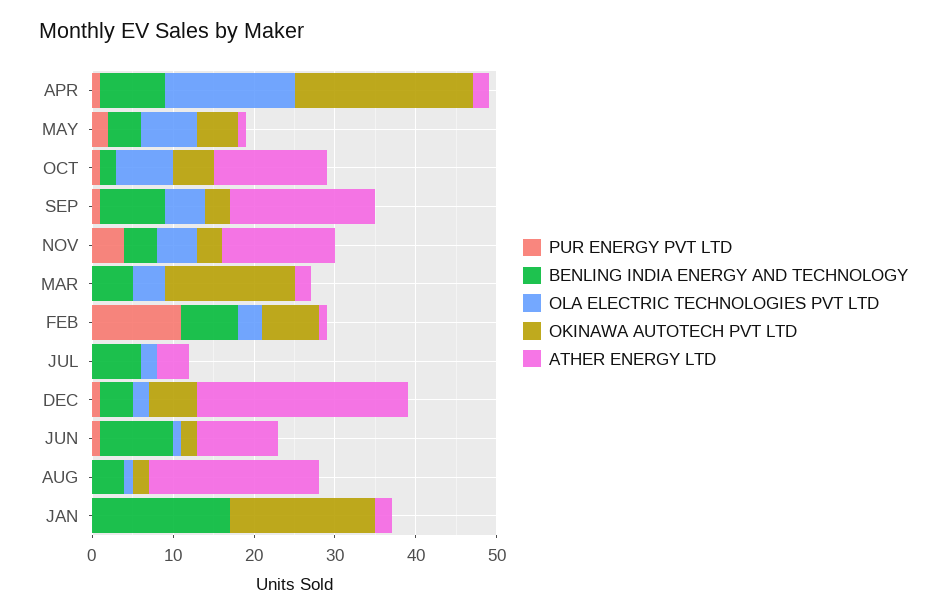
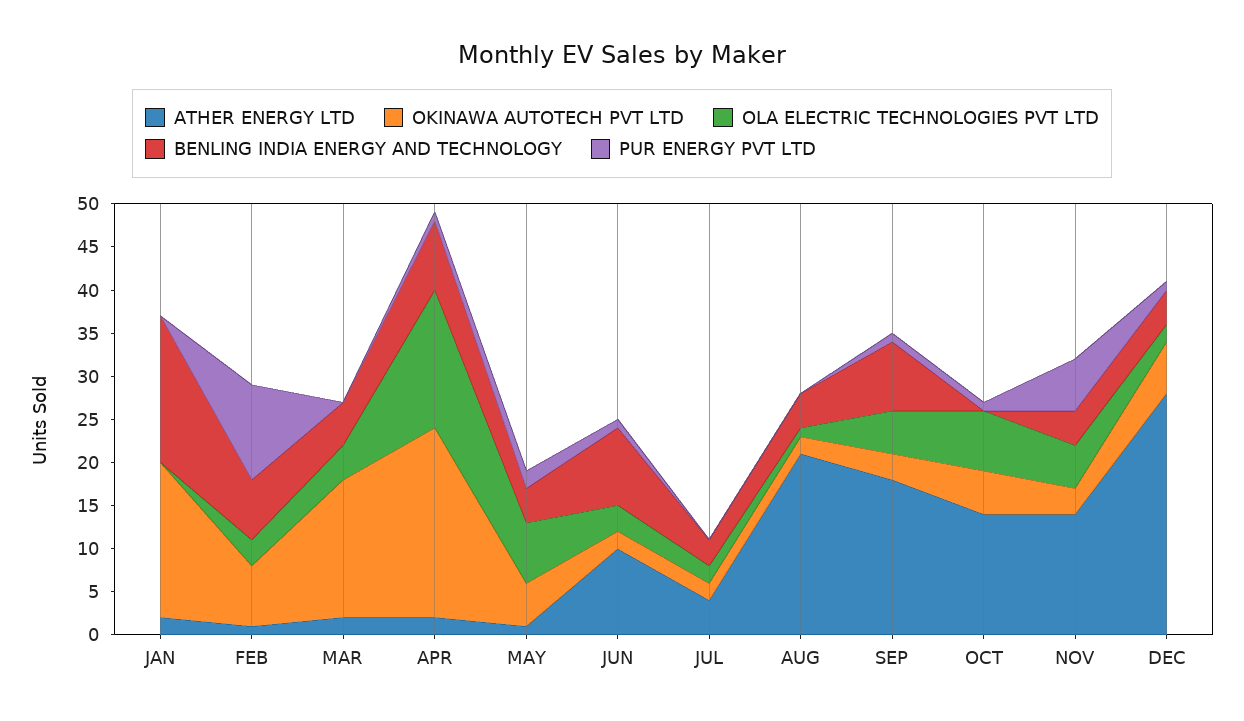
BENLING INDIA ENERGY AND TECHNOLOGY, OCT: 2 -> 0
PUR ENERGY PVT LTD, NOV: 4 -> 6
BENLING INDIA ENERGY AND TECHNOLOGY, JUL: 6 -> 3
OKINAWA AUTOTECH PVT LTD, JUL: 0 -> 2
ATHER ENERGY LTD, DEC: 26 -> 28
OLA ELECTRIC TECHNOLOGIES PVT LTD, JUN: 1 -> 3

